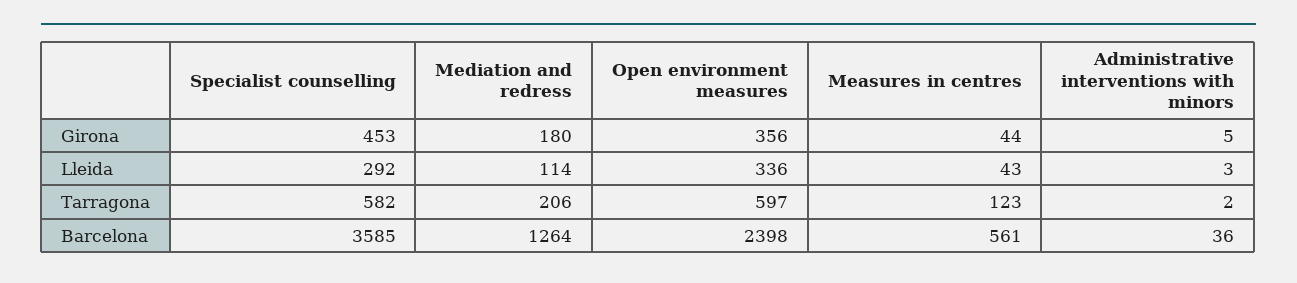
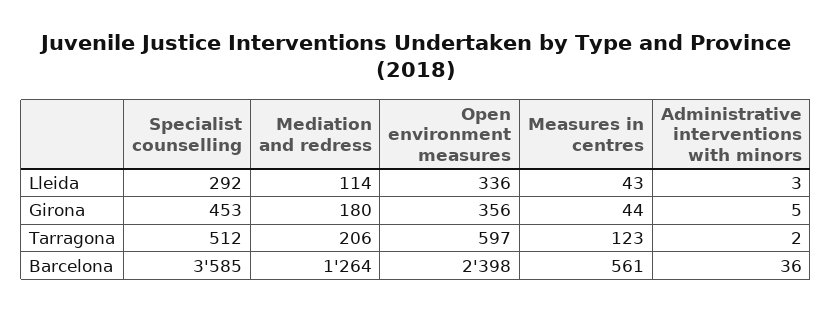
Specialist counselling, Tarragona: 582 -> 512

